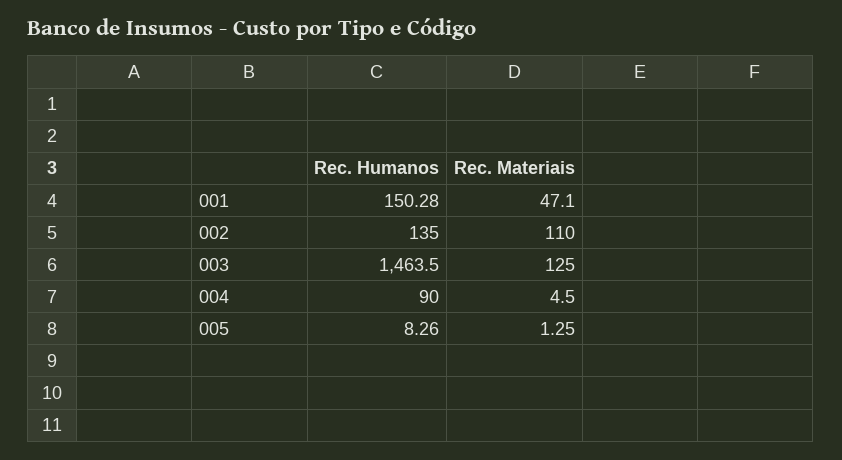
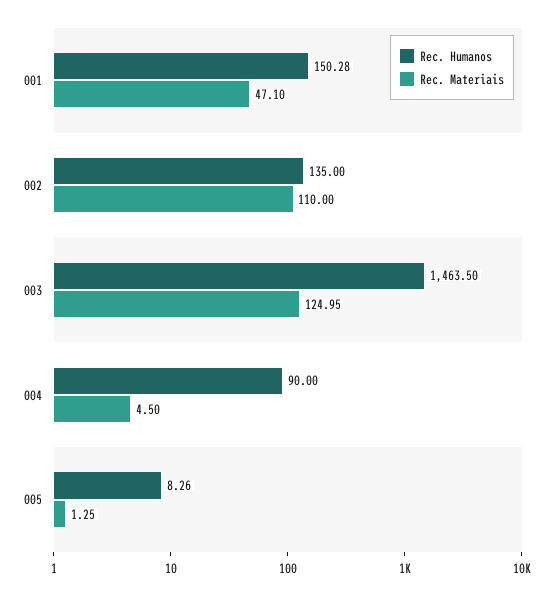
Rec. Materiais, 003: 125 -> 124.95

